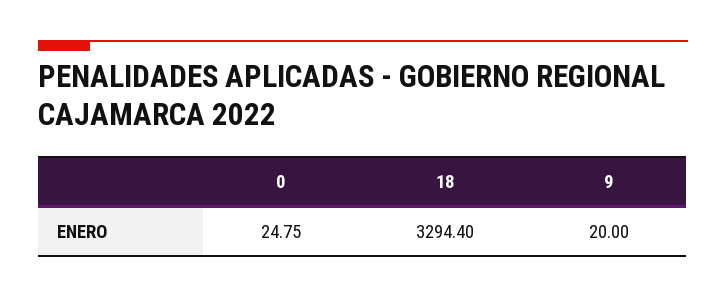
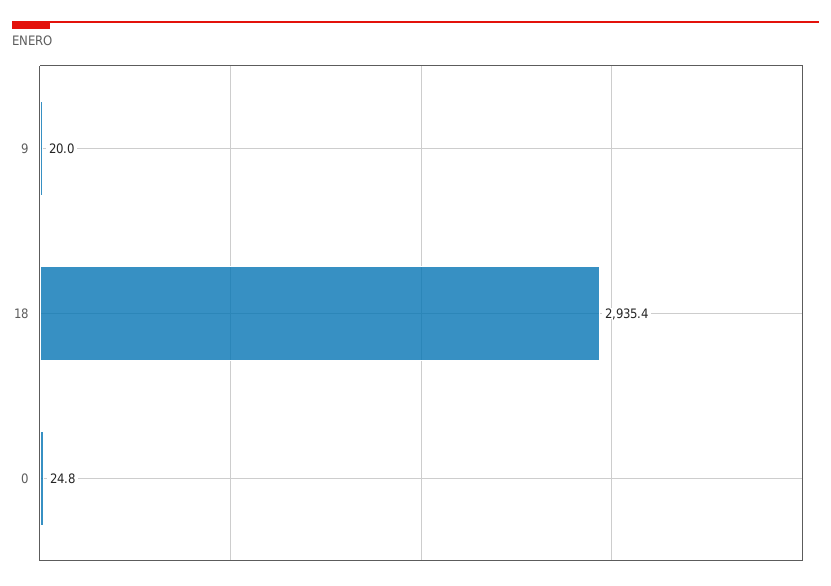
18: 3294.4 -> 2935.4

